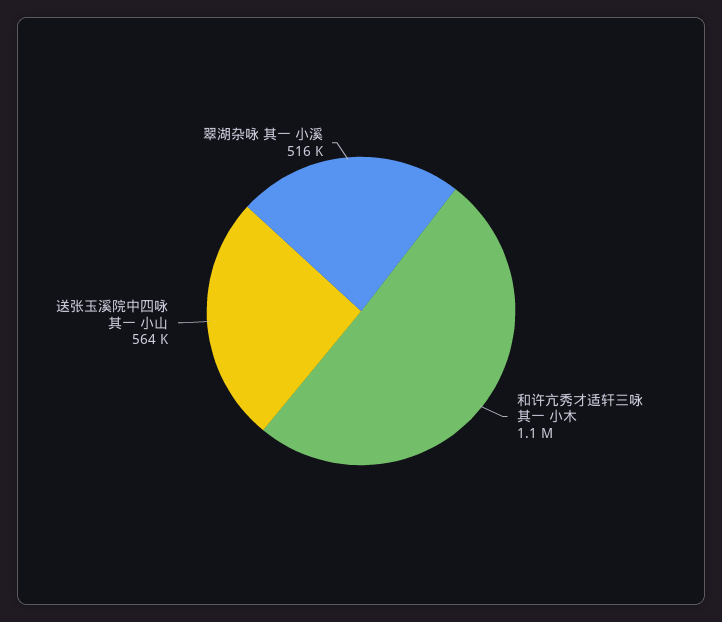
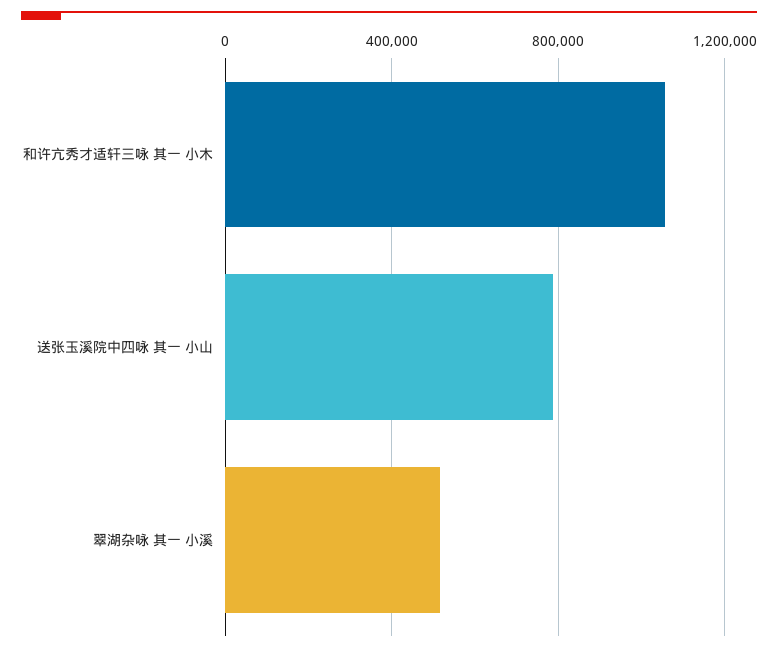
送张玉溪院中四咏 其一 小山: 564000 -> 800000

